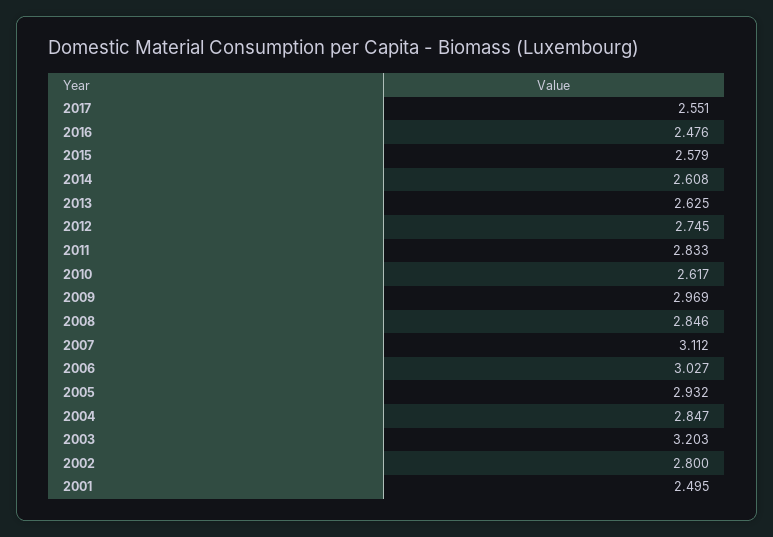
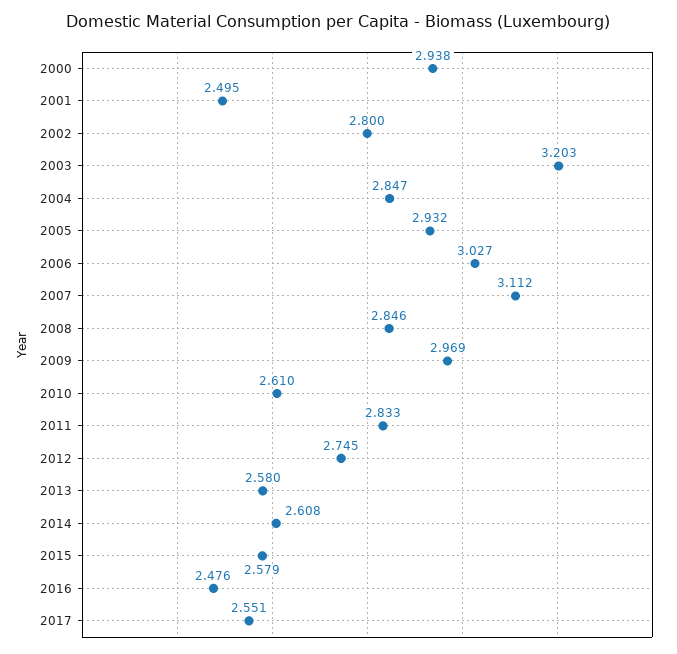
2013: 2.625 -> 2.58
2010: 2.617 -> 2.61
2000: none -> 2.938

